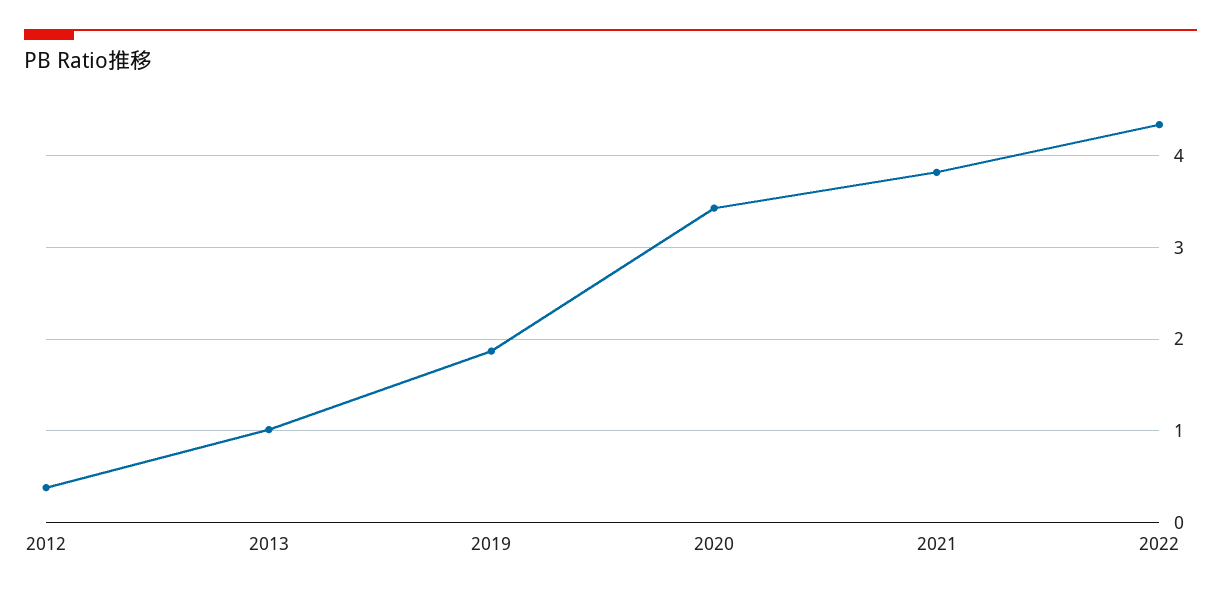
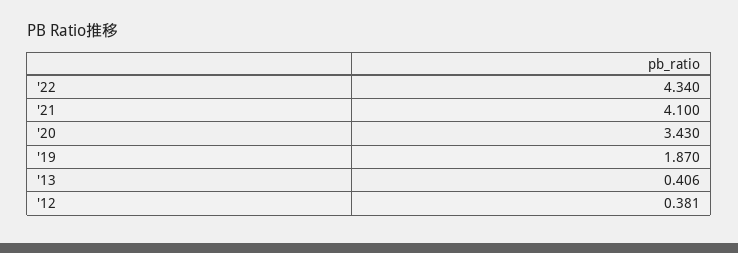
2013: 1 -> 0.406
2021: 3.8 -> 4.1

